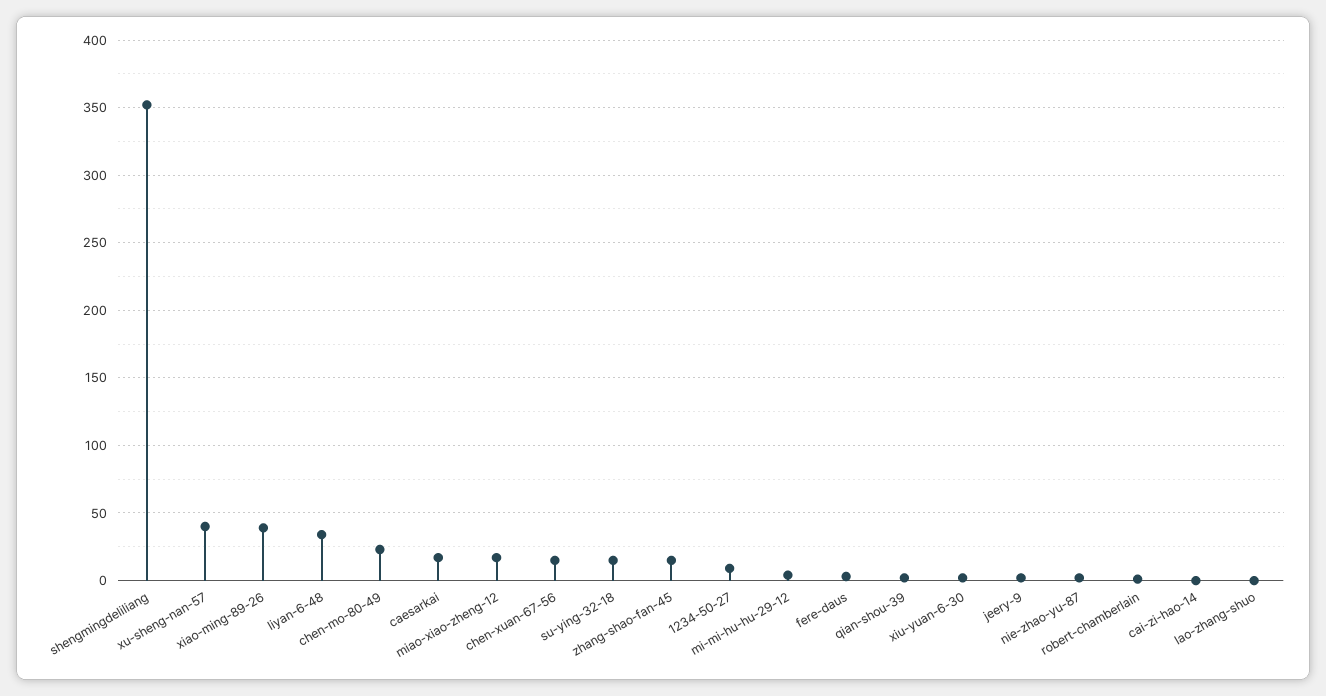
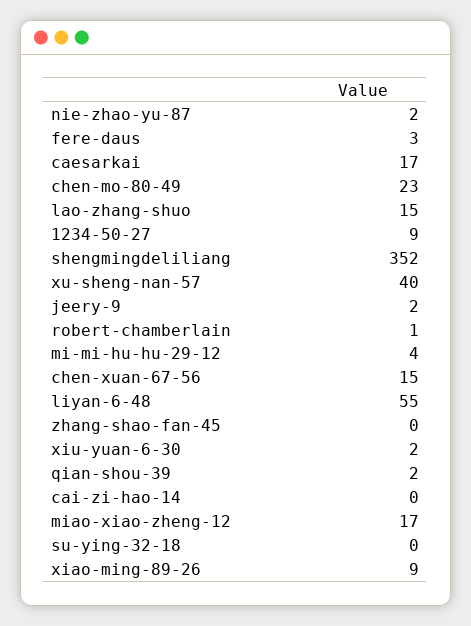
xiao-ming-89-26: 40 -> 9
liyan-6-48: 35 -> 55
su-ying-32-18: 15 -> 0
zhang-shao-fan-45: 15 -> 0
lao-zhang-shuo: 0 -> 15

